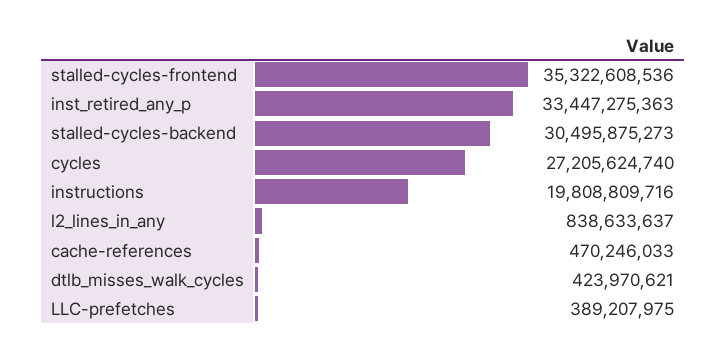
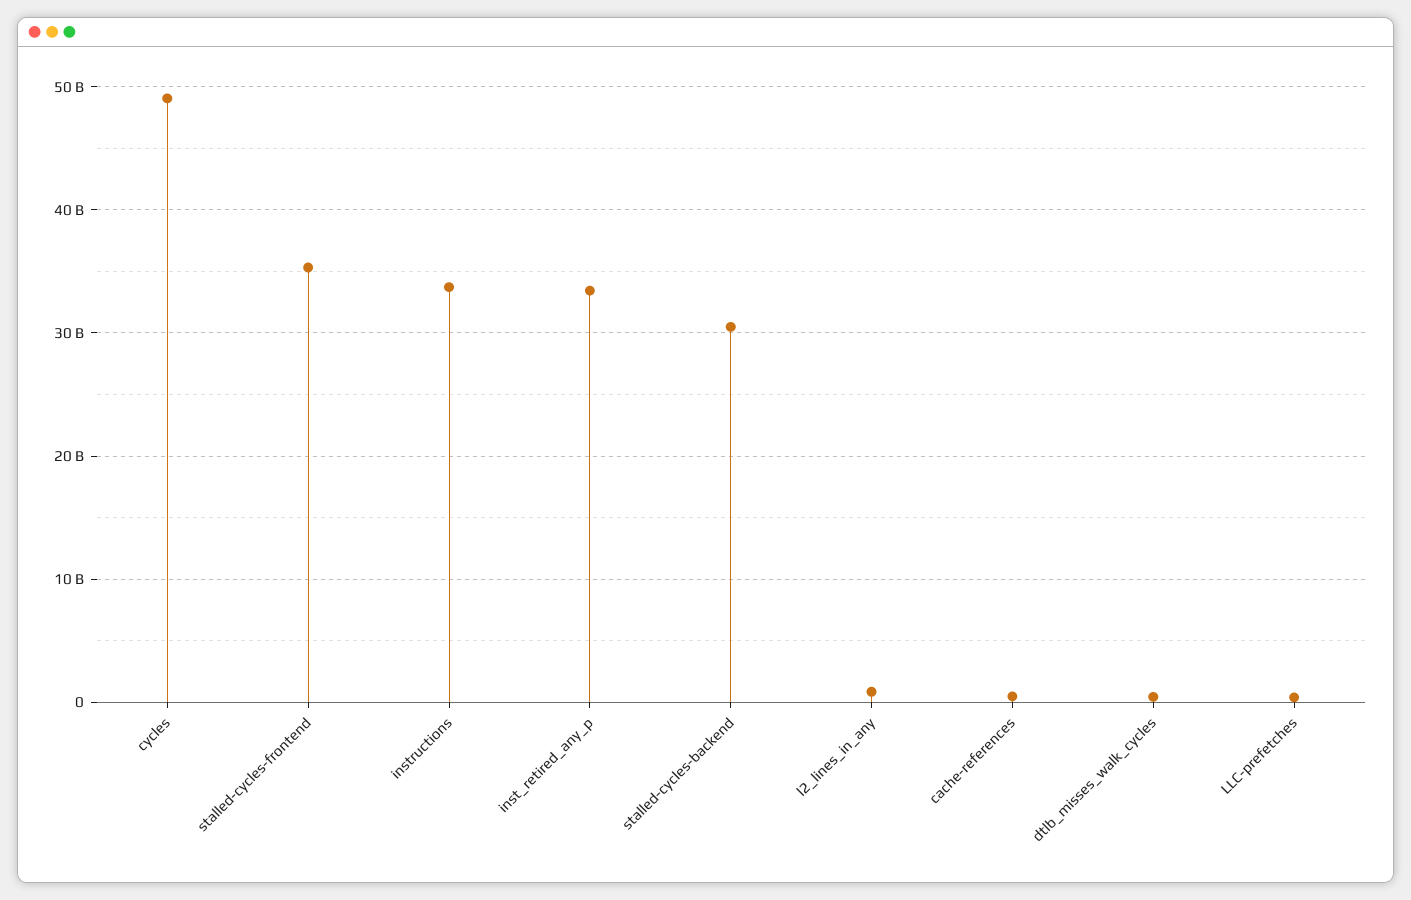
cycles: 27205624740 -> 49000000000
instructions: 19808809716 -> 34000000000

